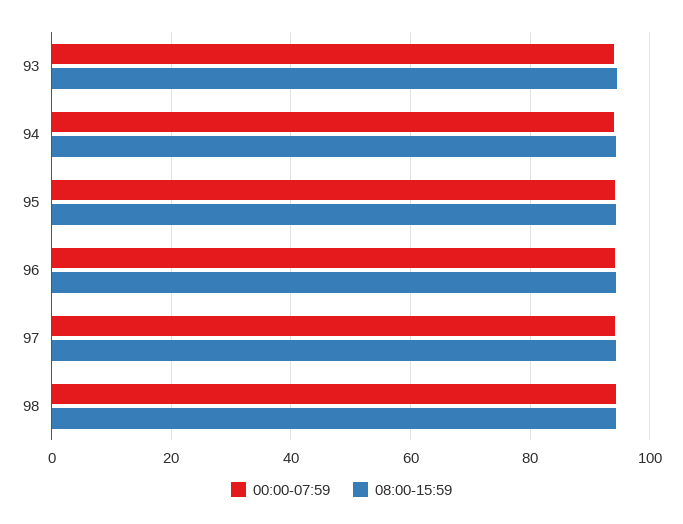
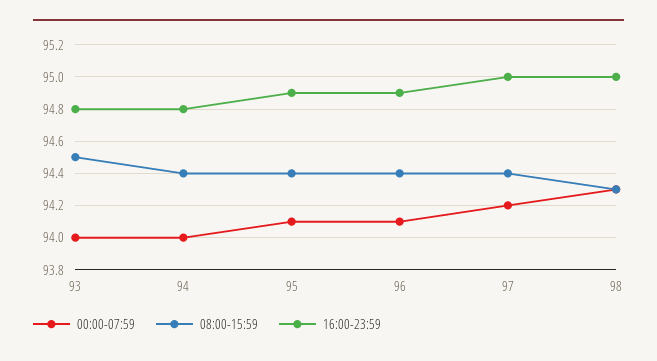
16:00-23:59, 93: none -> 94.8
16:00-23:59, 94: none -> 94.8
16:00-23:59, 95: none -> 94.9
16:00-23:59, 96: none -> 94.9
16:00-23:59, 97: none -> 95
16:00-23:59, 98: none -> 95

